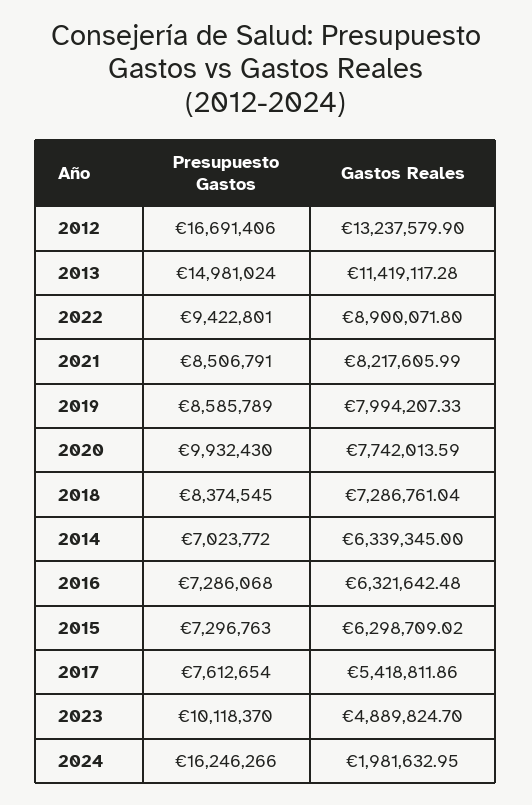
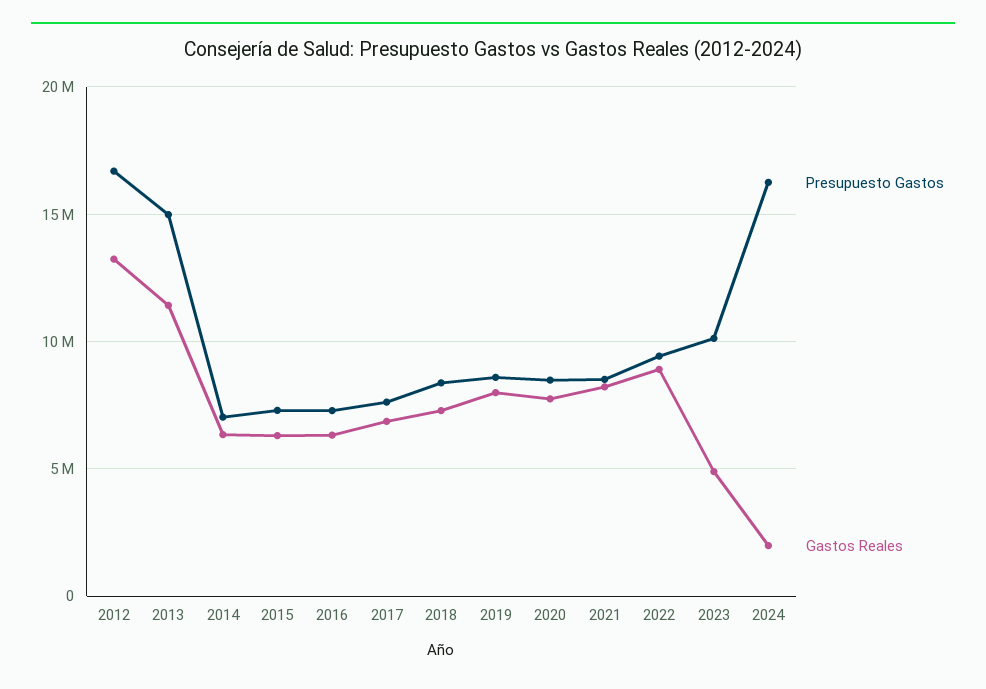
Presupuesto Gastos, 2020: 9932430 -> 8500000
Gastos Reales, 2017: 5418811.86 -> 7000000

